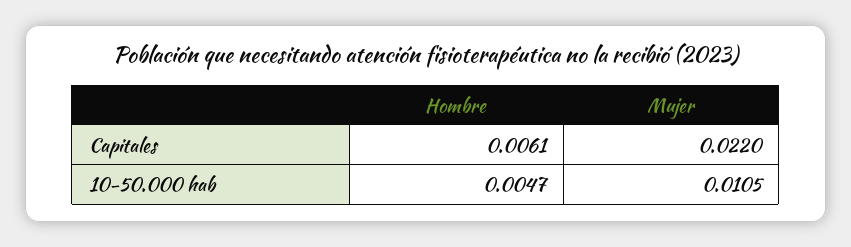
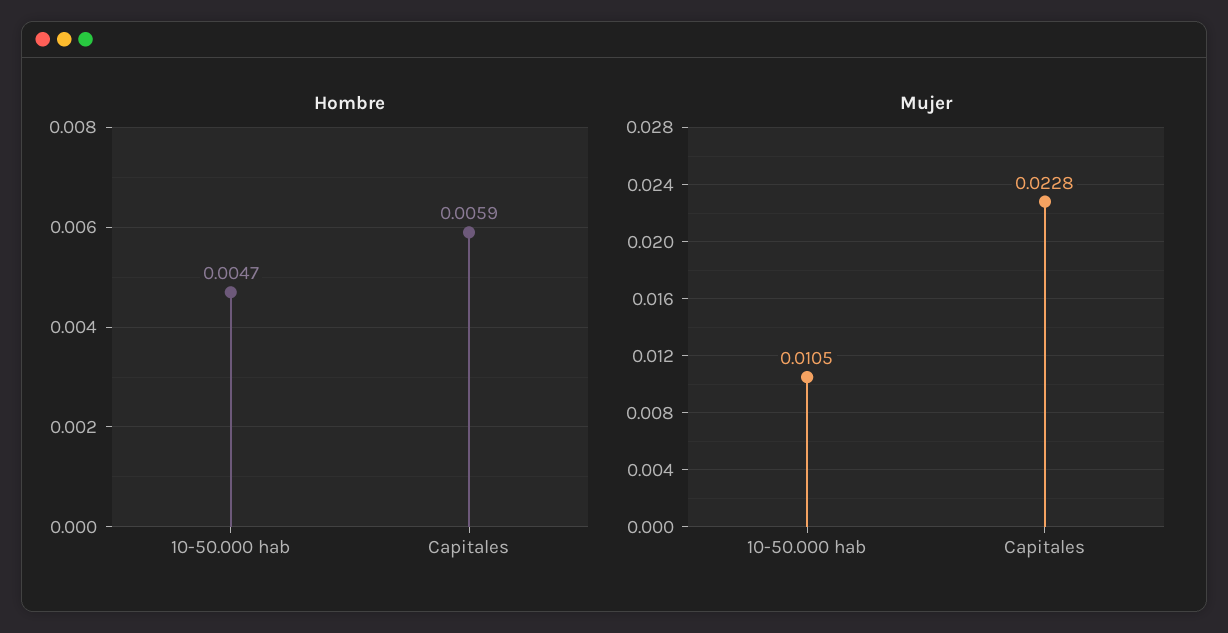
Hombre, Capitales: 0.0061 -> 0.0059
Mujer, Capitales: 0.022 -> 0.0228

